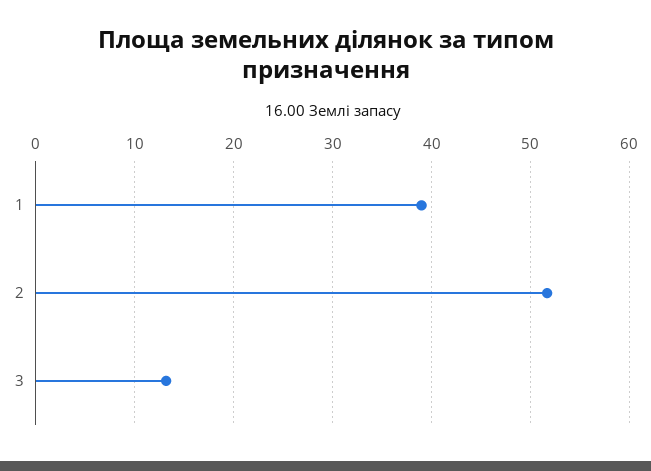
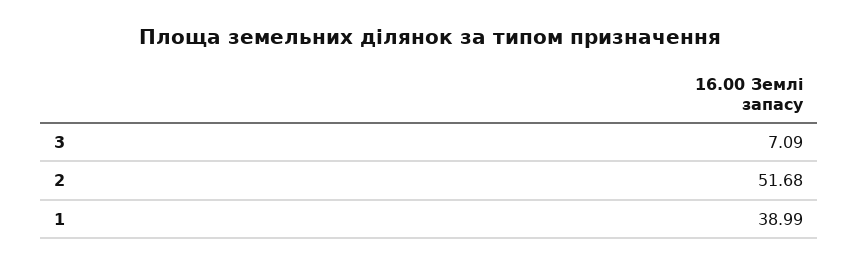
3: 13 -> 7.09

